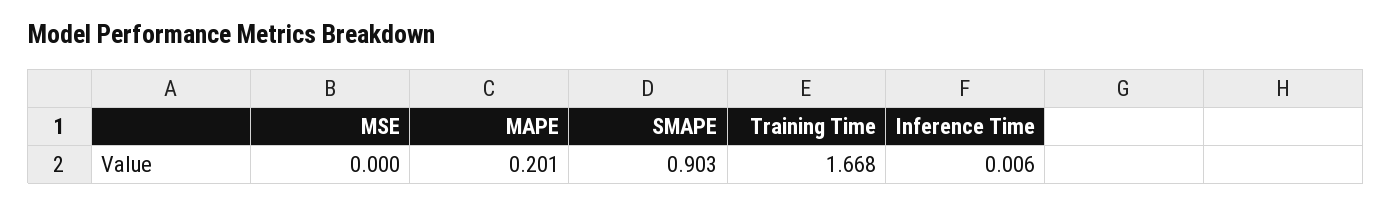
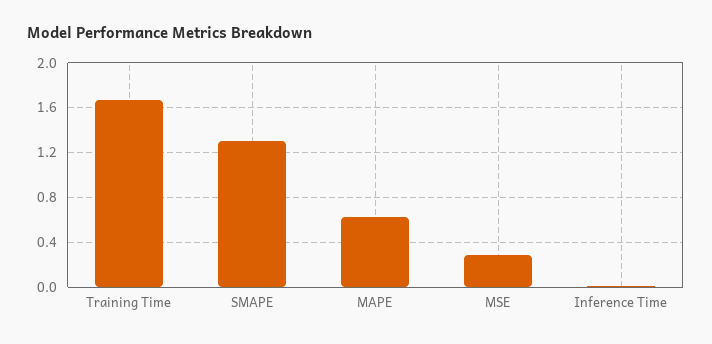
MSE: 0 -> 0.3
MAPE: 0.201 -> 0.6
SMAPE: 0.903 -> 1.3

